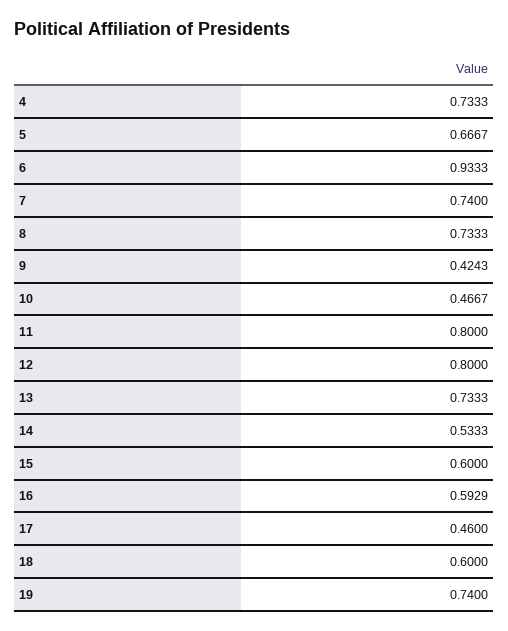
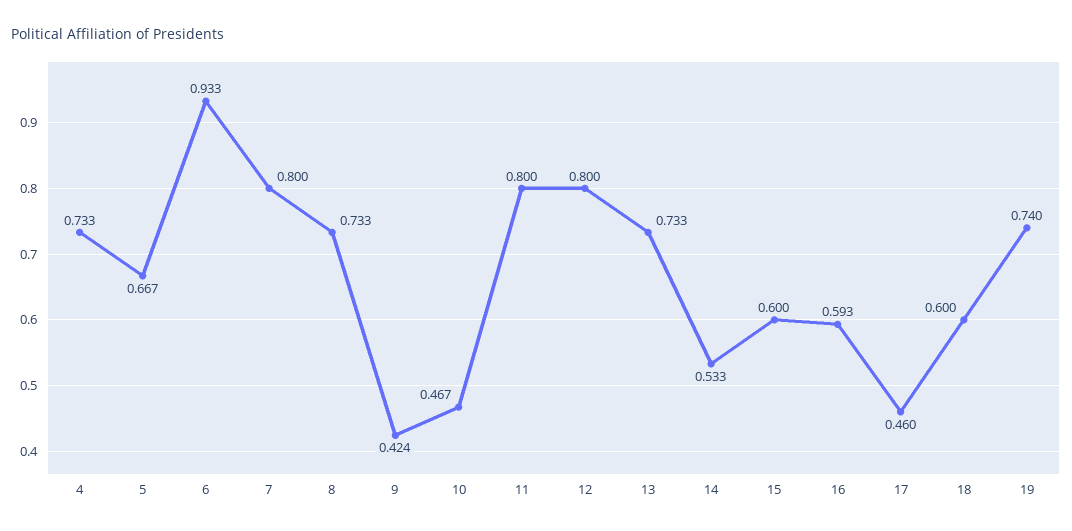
7: 0.74 -> 0.8

